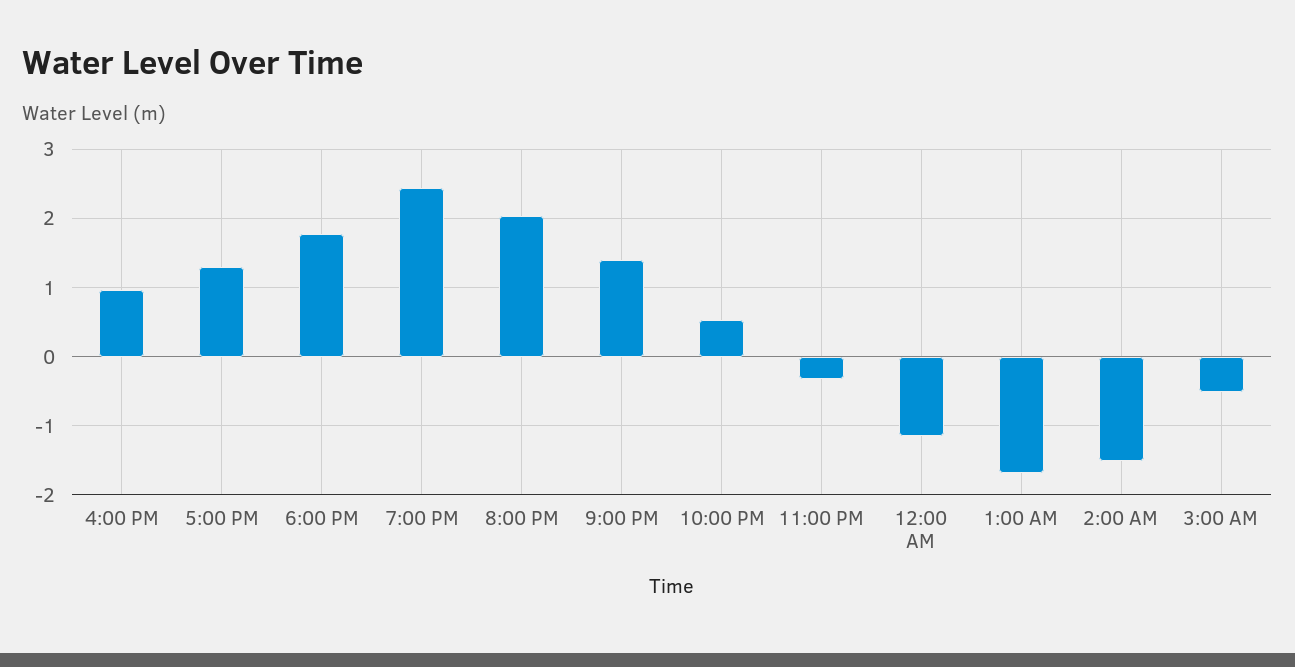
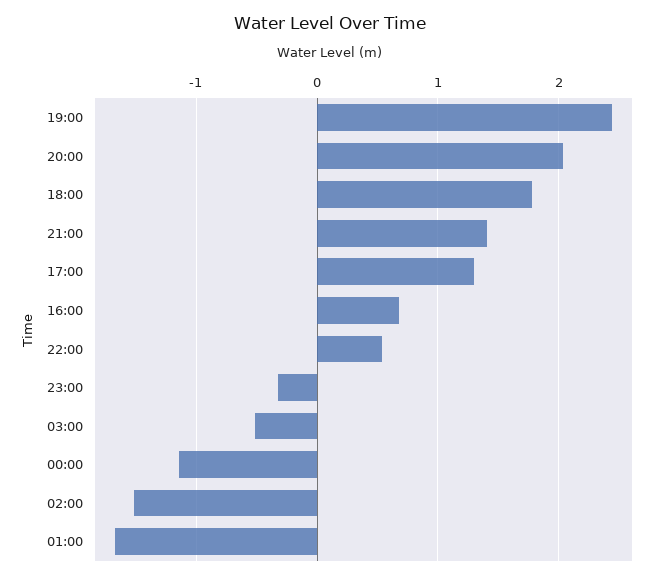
4:00 PM: 1 -> 0.7

